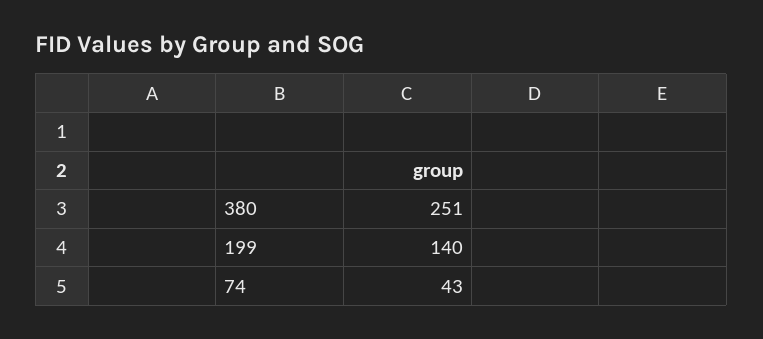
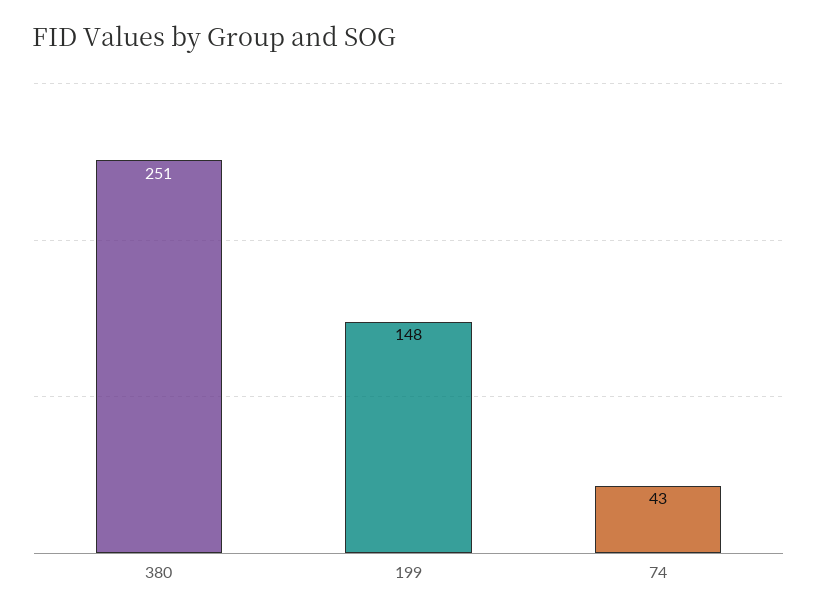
199: 140 -> 148

